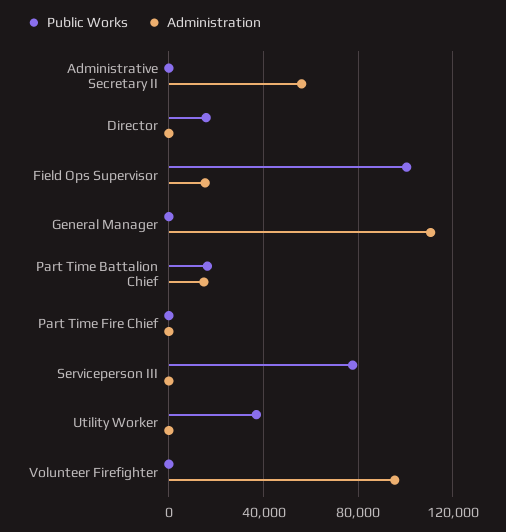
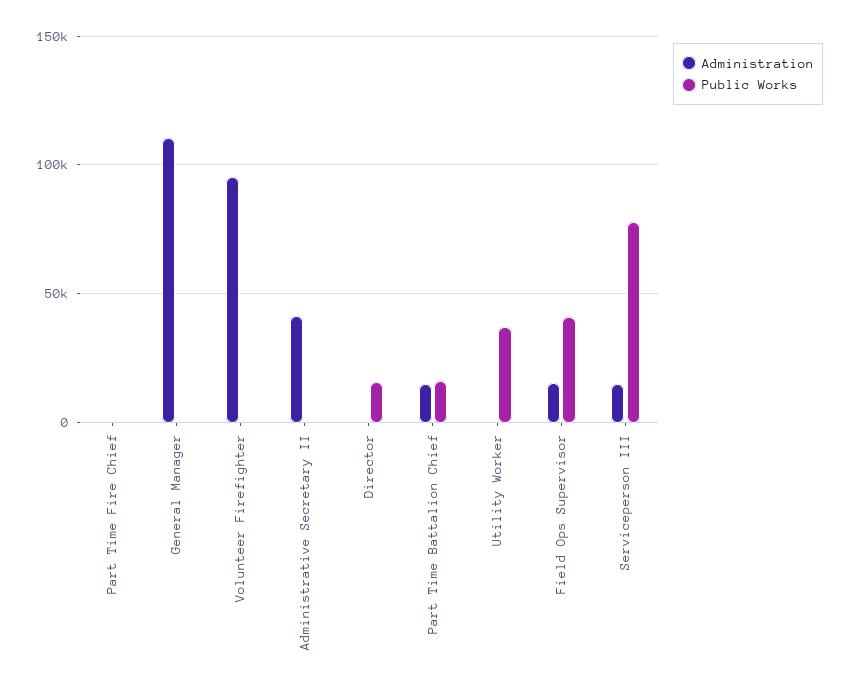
Administration, Administrative Secretary II: 55000 -> 40000
Public Works, Field Ops Supervisor: 100000 -> 40000
Administration, Serviceperson III: 0 -> 15000

